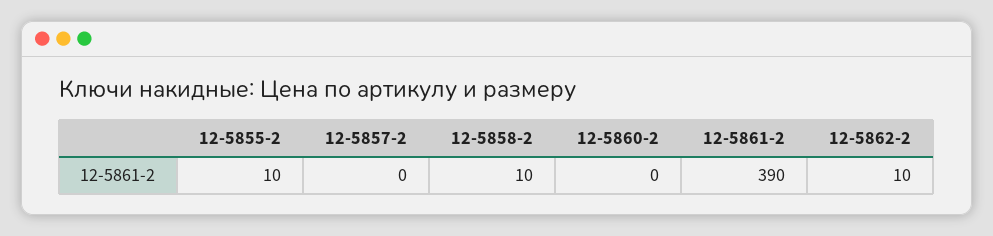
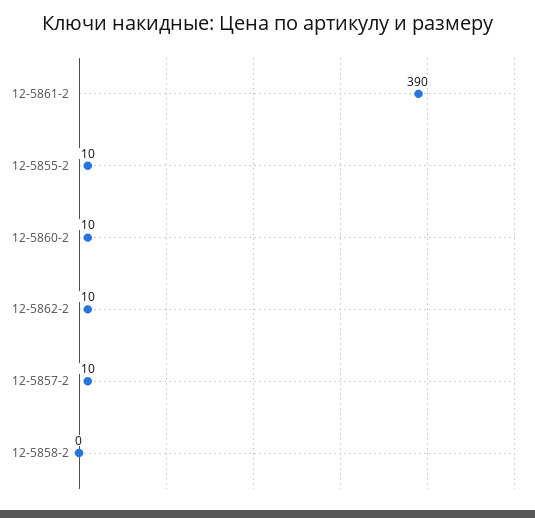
12-5857-2: 0 -> 10
12-5858-2: 10 -> 0
12-5860-2: 0 -> 10

